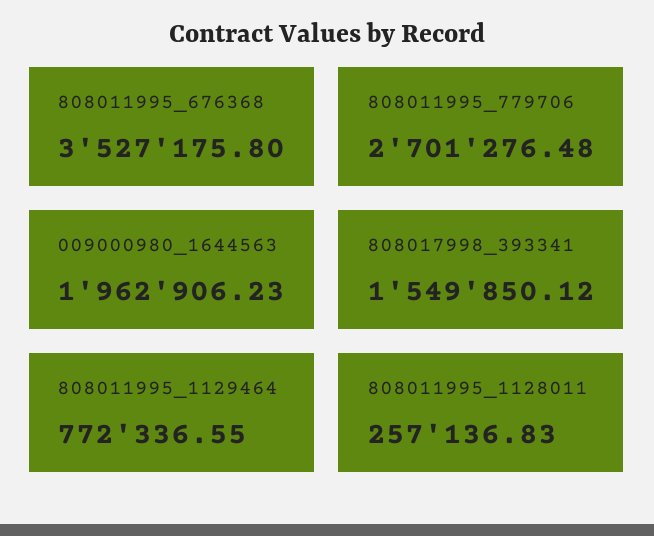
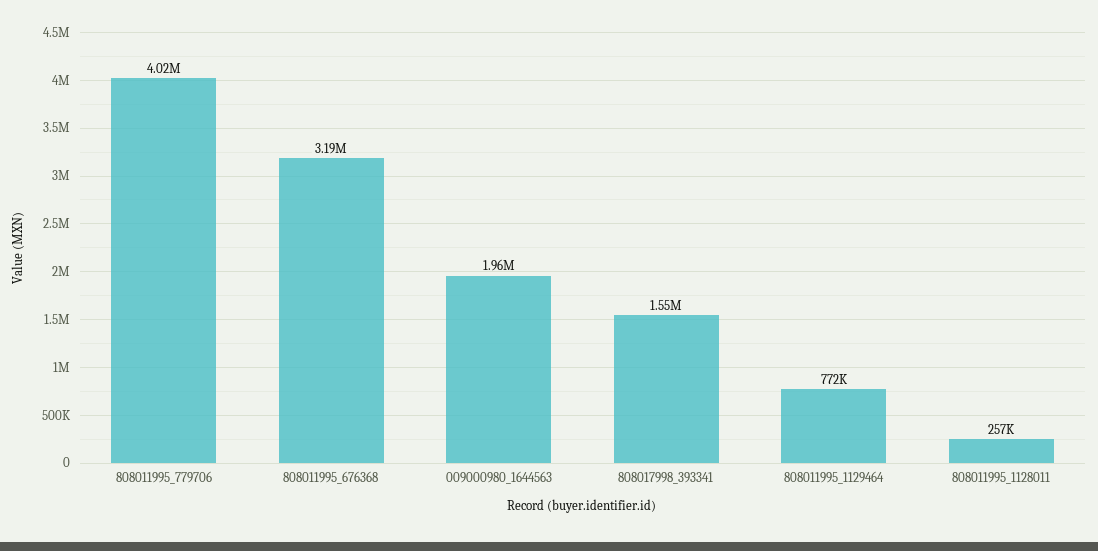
808011995_676368: 3527175.8 -> 3190000
808011995_779706: 2701276.48 -> 4020000

